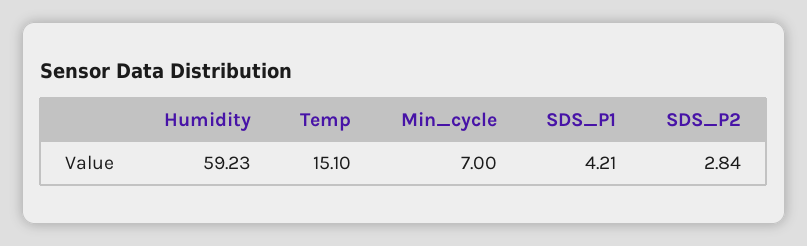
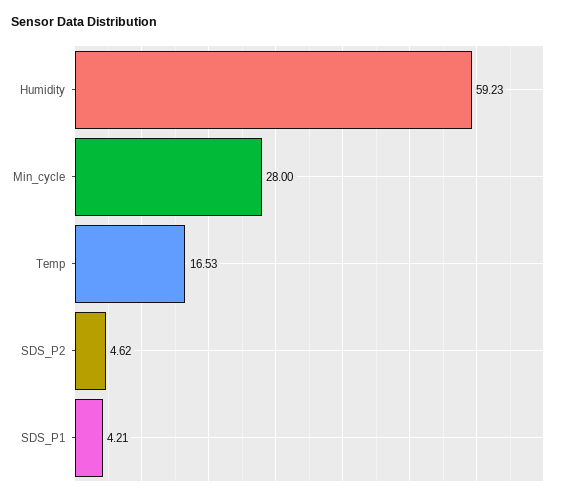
Temp: 15.1 -> 16.53
Min_cycle: 7 -> 28
SDS_P2: 2.84 -> 4.62

